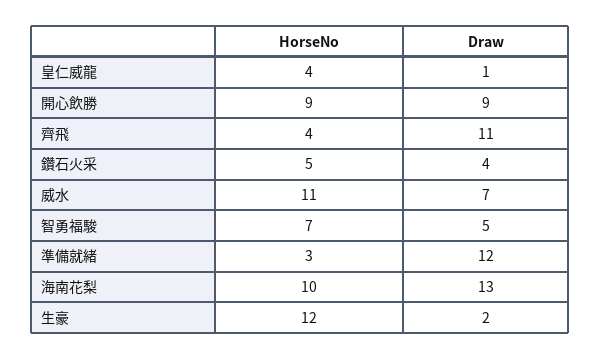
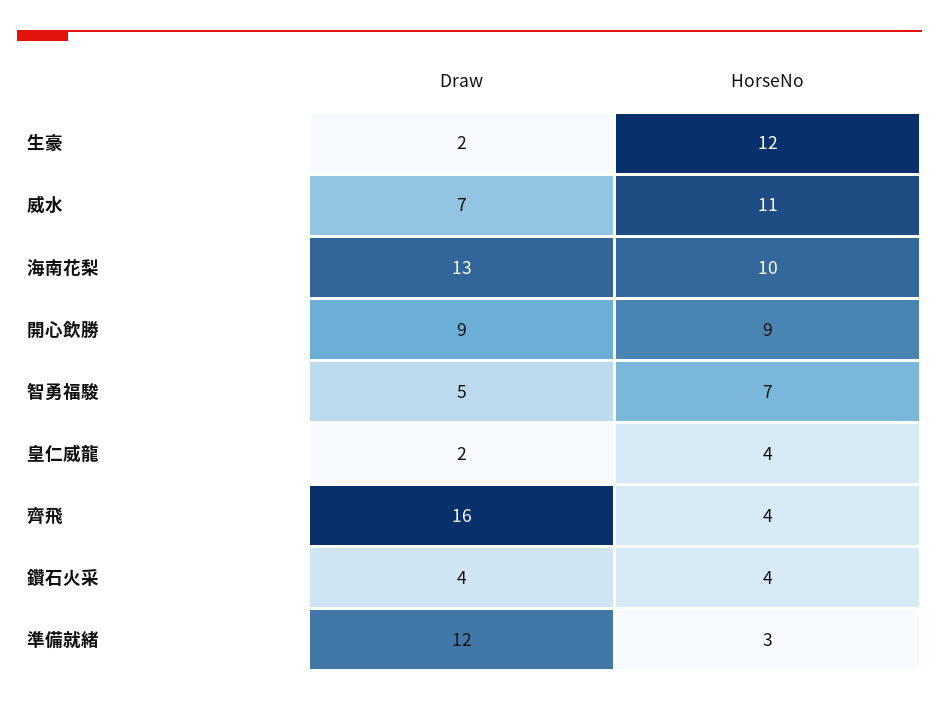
Draw, 皇仁威龍: 1 -> 2
Draw, 齊飛: 11 -> 16
HorseNo, 鑽石火采: 5 -> 4

